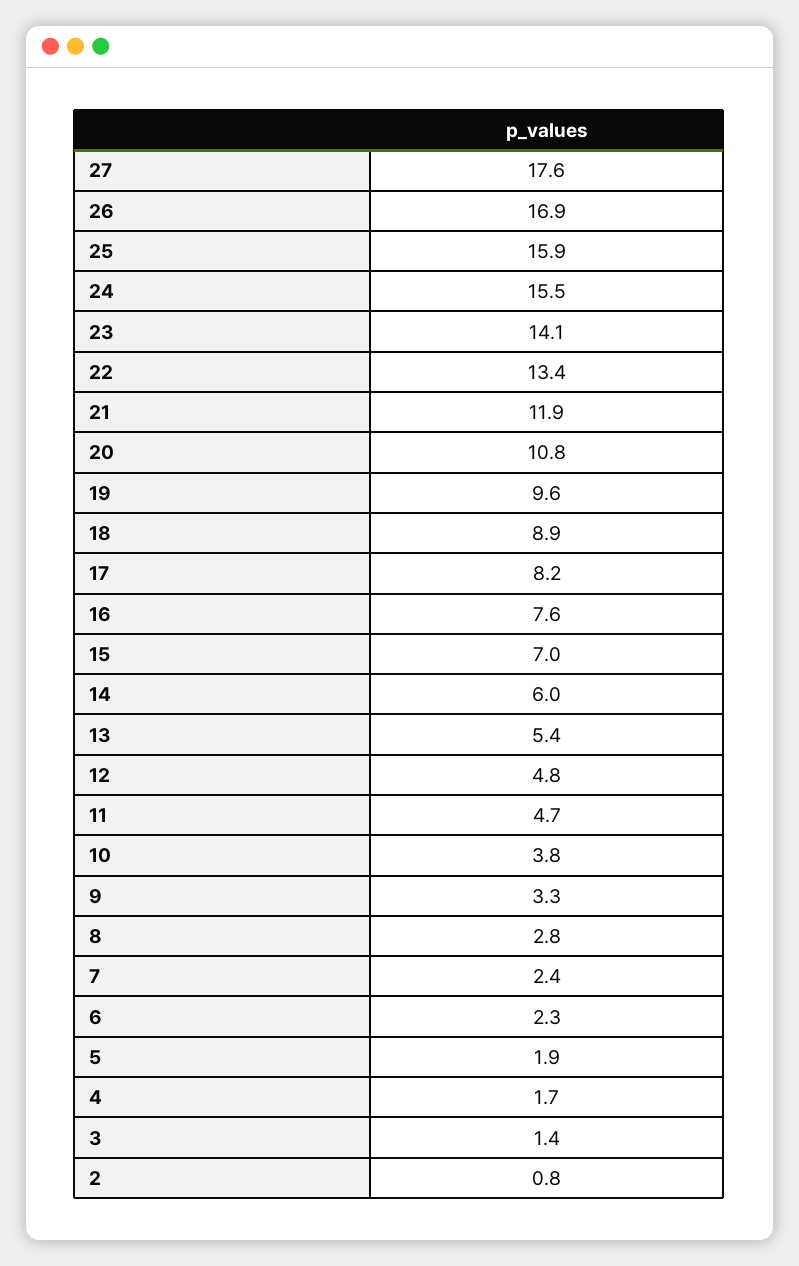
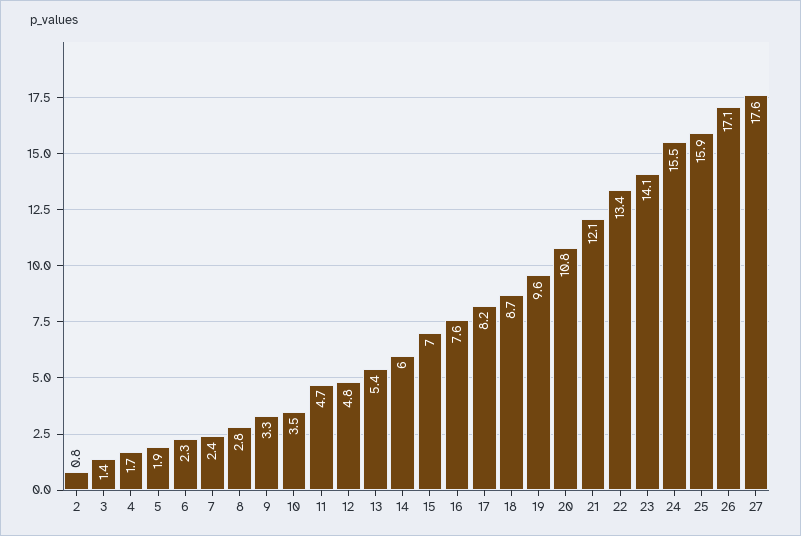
26: 16.9 -> 17.1
21: 11.9 -> 12.1
18: 8.9 -> 8.7
10: 3.8 -> 3.5

